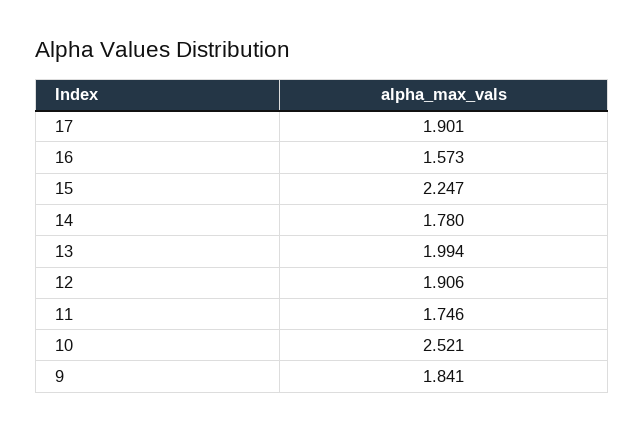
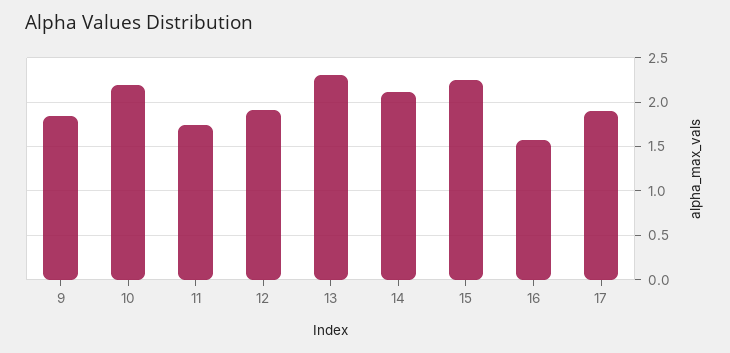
14: 1.78 -> 2.1
13: 1.994 -> 2.3
10: 2.521 -> 2.2

